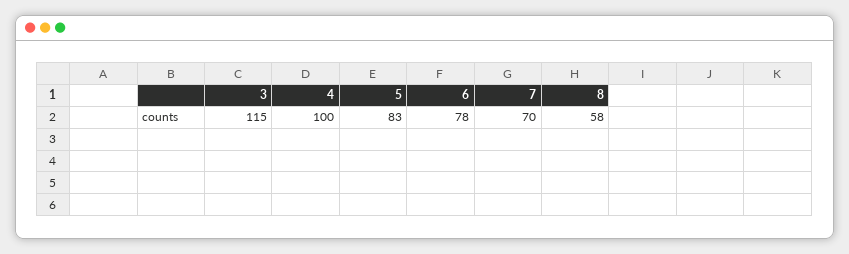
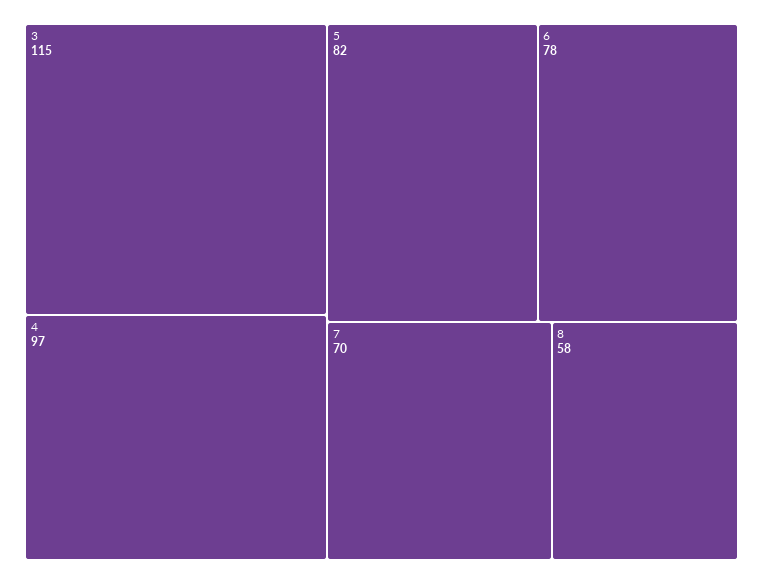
4: 100 -> 97
5: 83 -> 82

